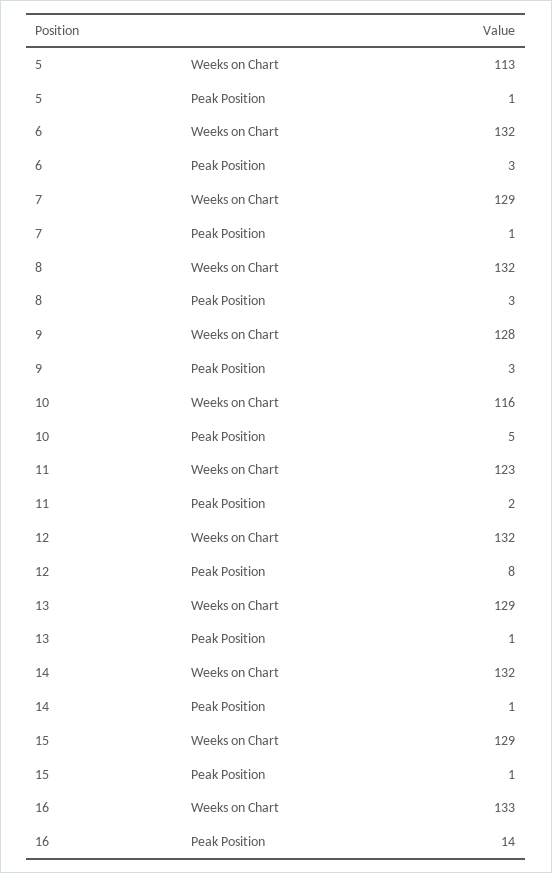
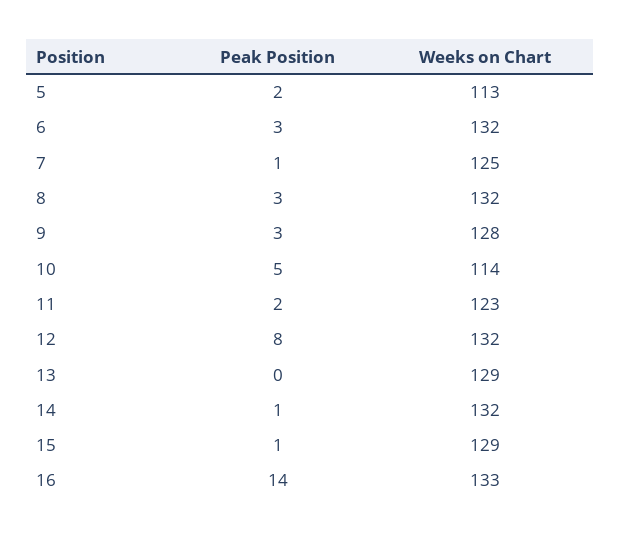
5, Peak Position: 1 -> 2
7, Weeks on Chart: 129 -> 125
10, Weeks on Chart: 116 -> 114
13, Peak Position: 1 -> 0

